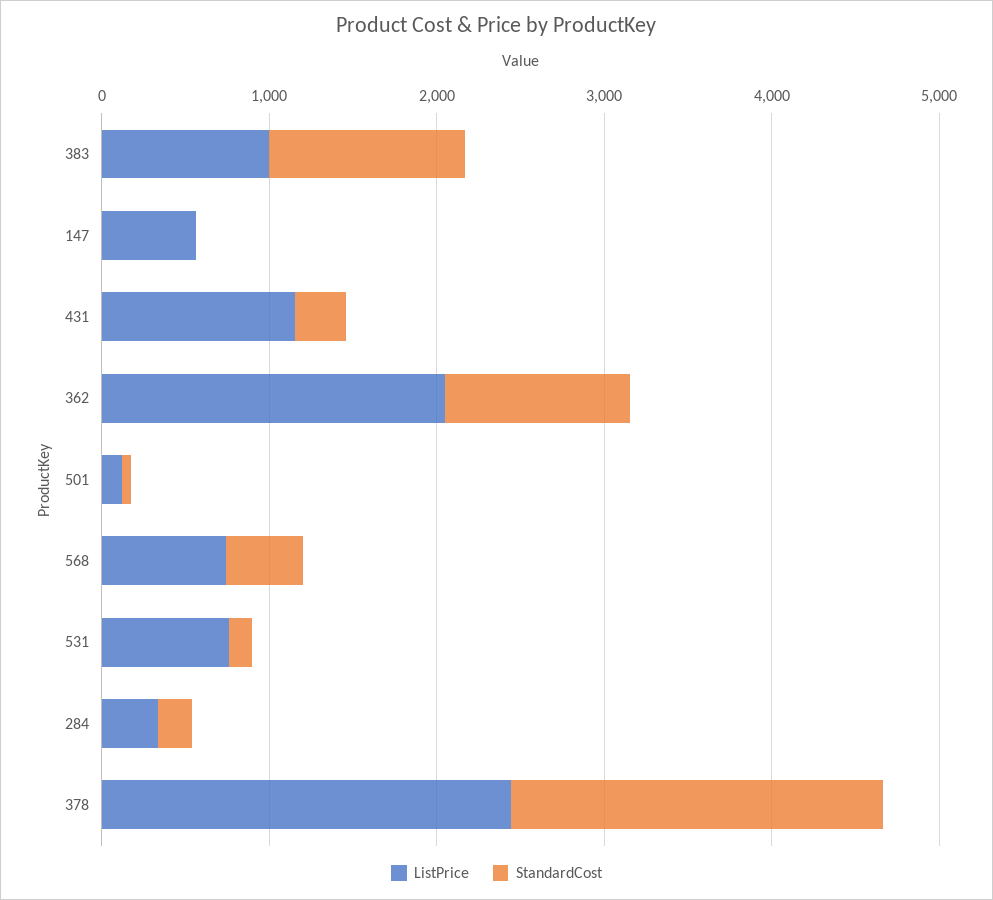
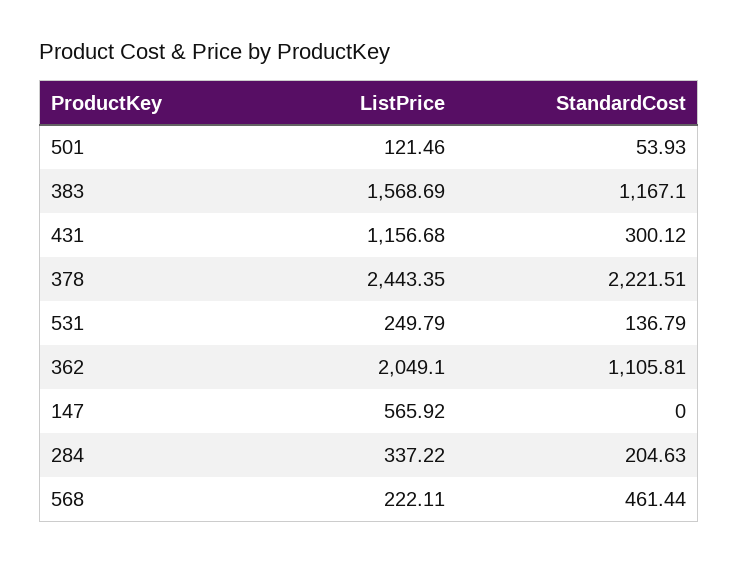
ListPrice, 383: 1000 -> 1568.69
ListPrice, 568: 800 -> 222.11
ListPrice, 531: 800 -> 249.79

